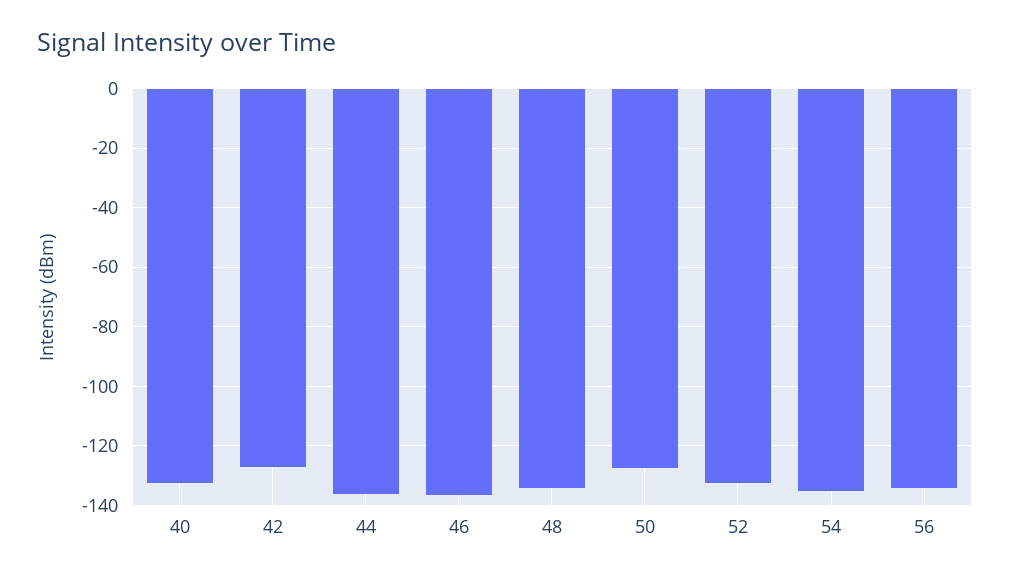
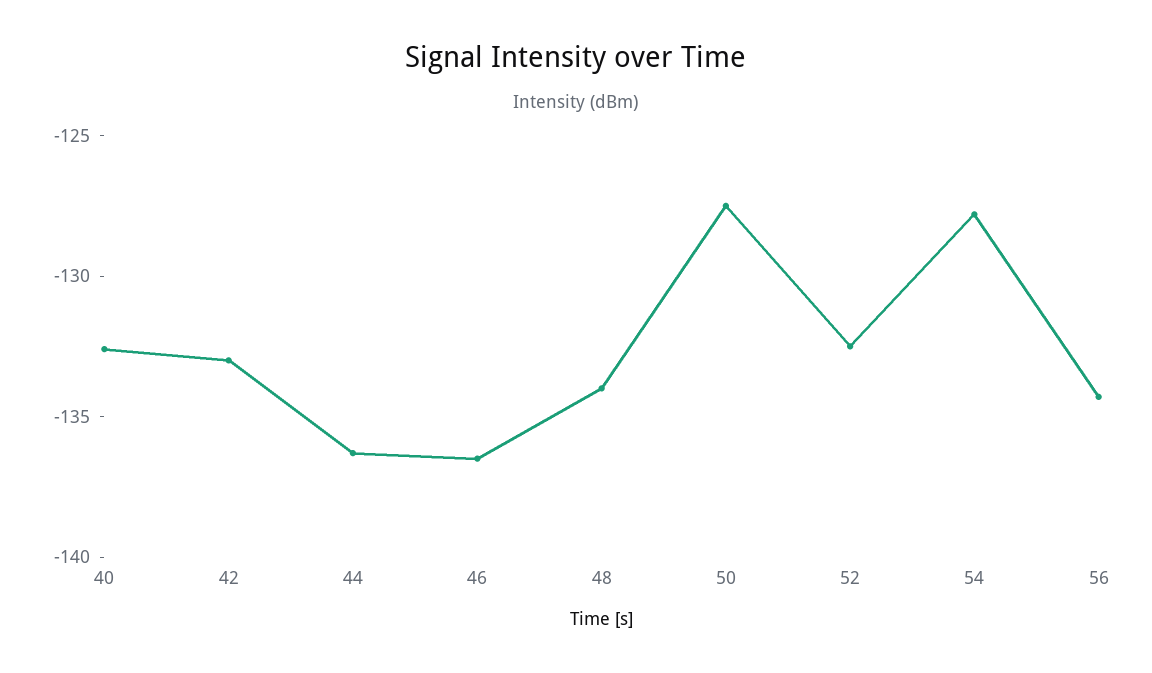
42: -127.5 -> -133
54: -135 -> -128

